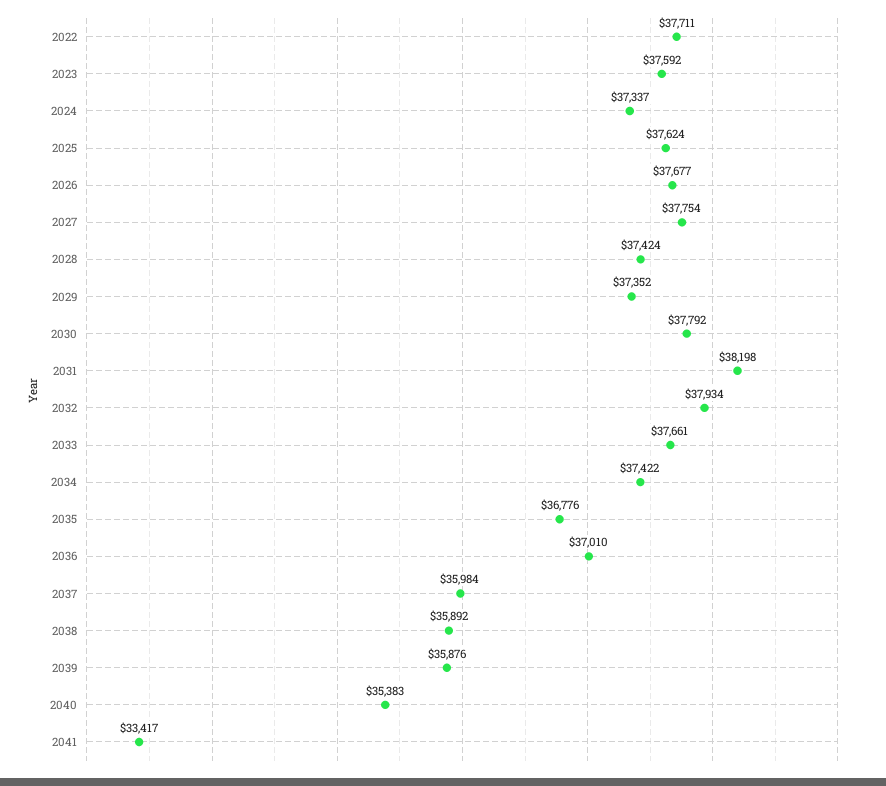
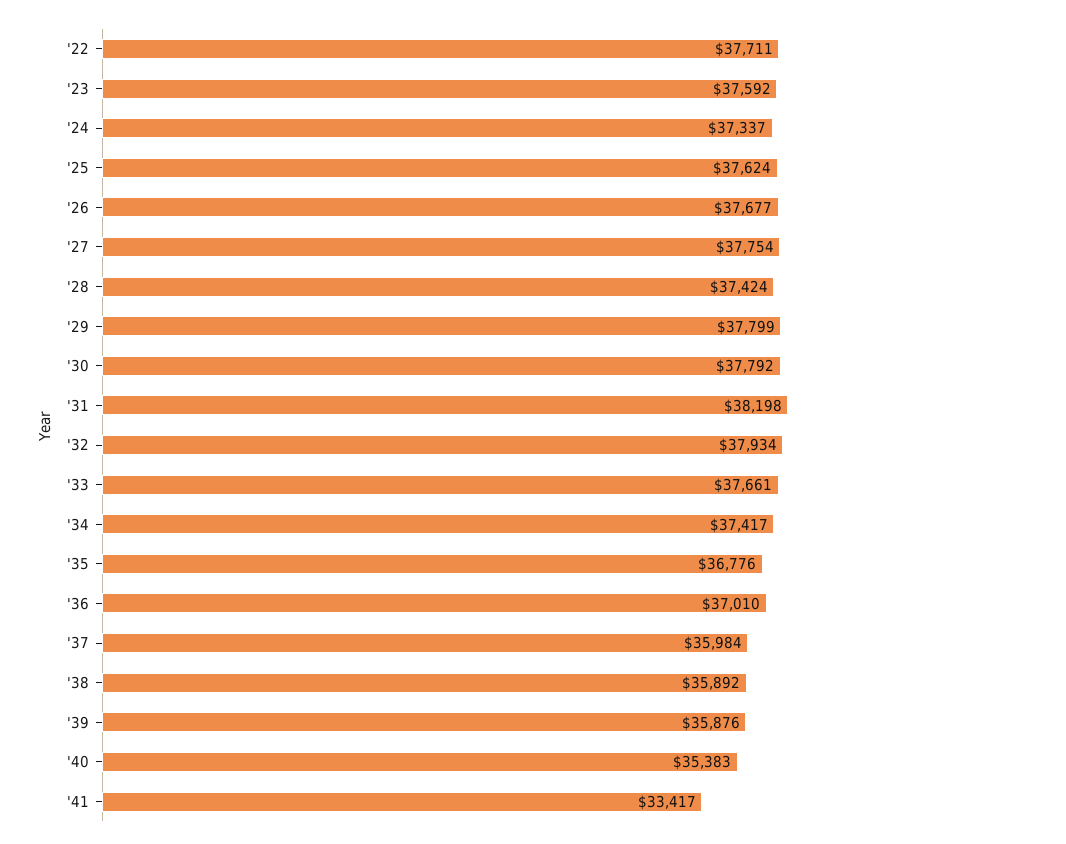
2029: 37352 -> 37799
2034: 37422 -> 37417

